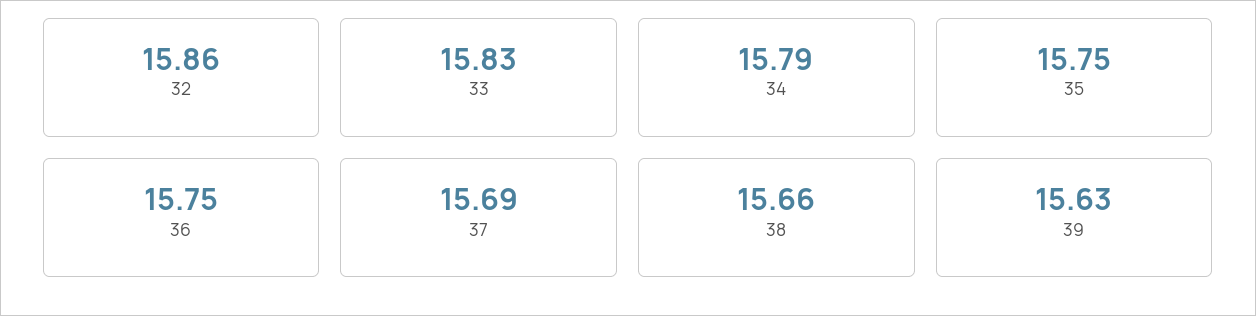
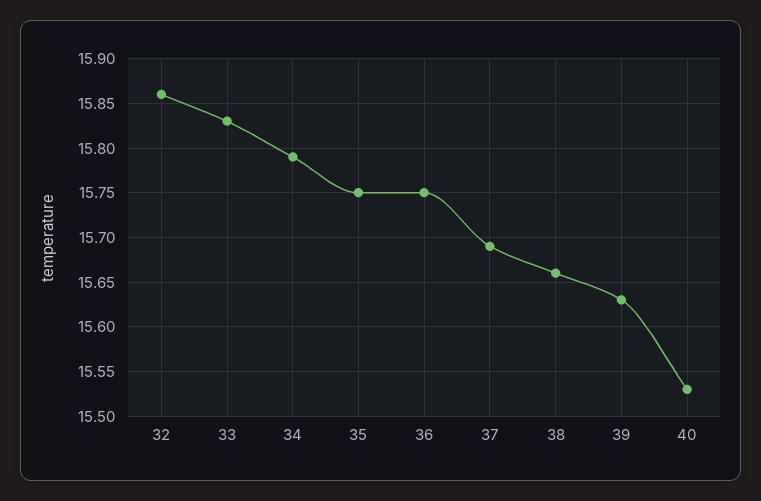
40: none -> 15.53

